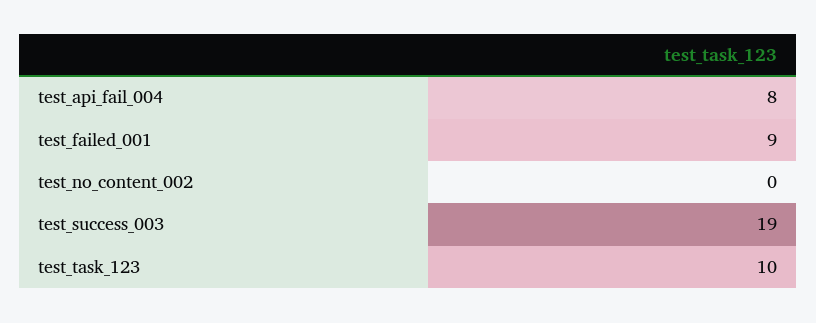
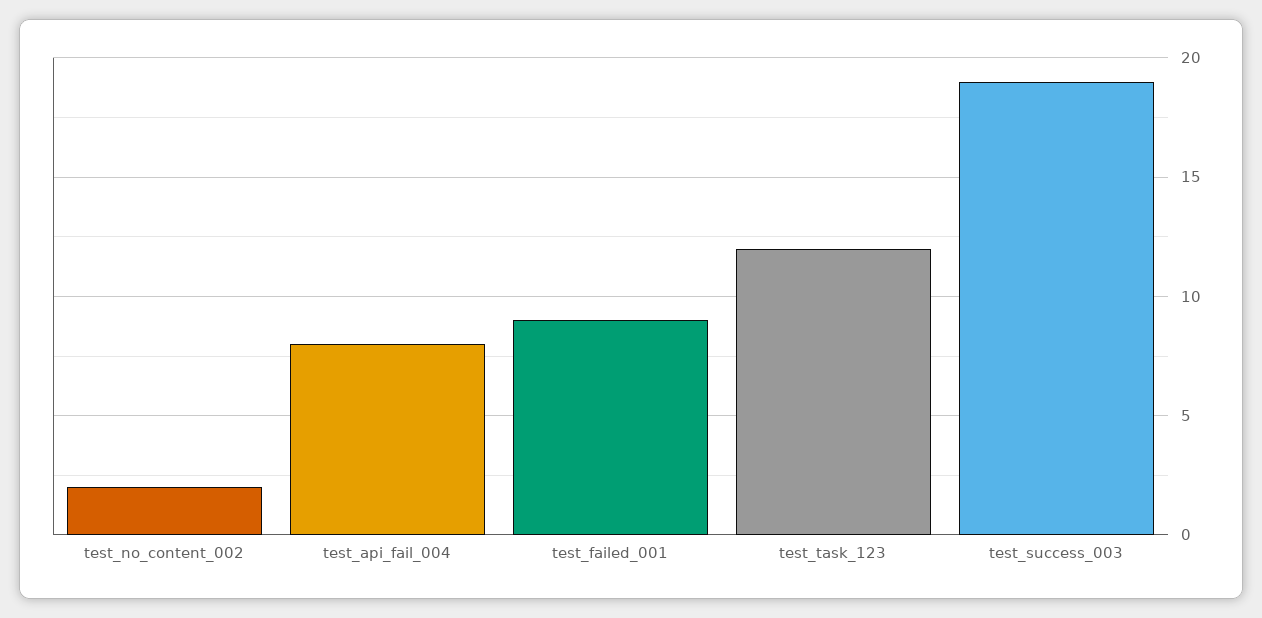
test_no_content_002: 0 -> 2
test_task_123: 10 -> 12

